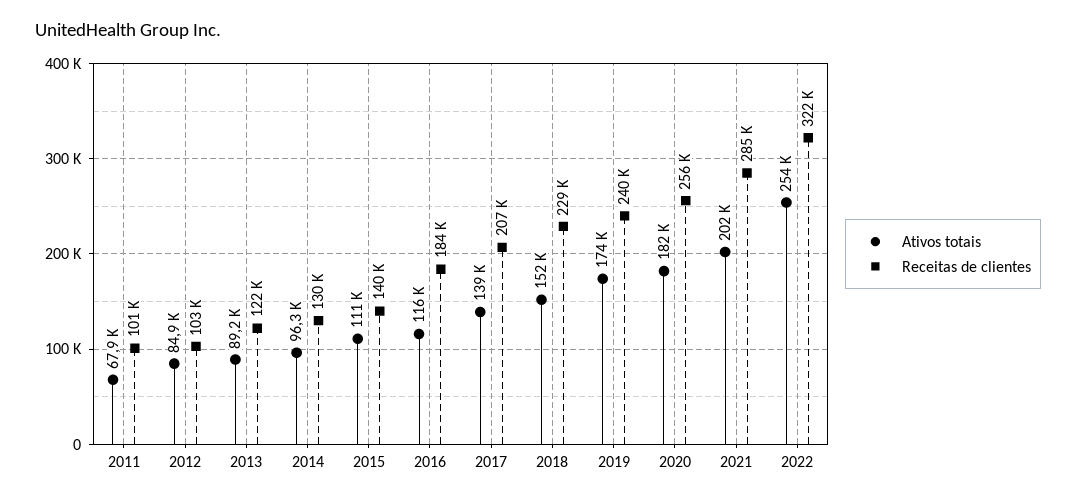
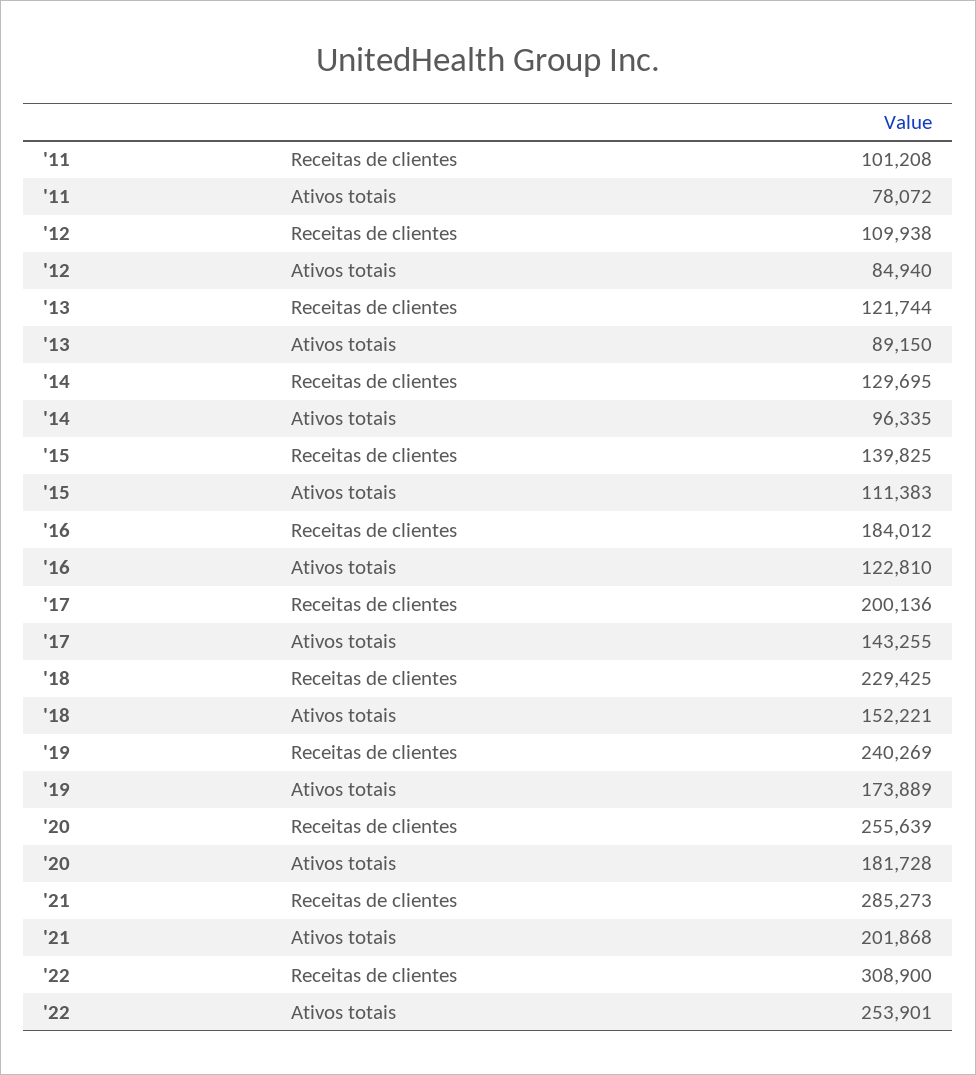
Ativos totais, 2011: 67900 -> 78072
Receitas de clientes, 2012: 103000 -> 109938
Ativos totais, 2016: 116000 -> 122810
Ativos totais, 2017: 139000 -> 143255
Receitas de clientes, 2017: 207000 -> 200136
Receitas de clientes, 2022: 322000 -> 308900

